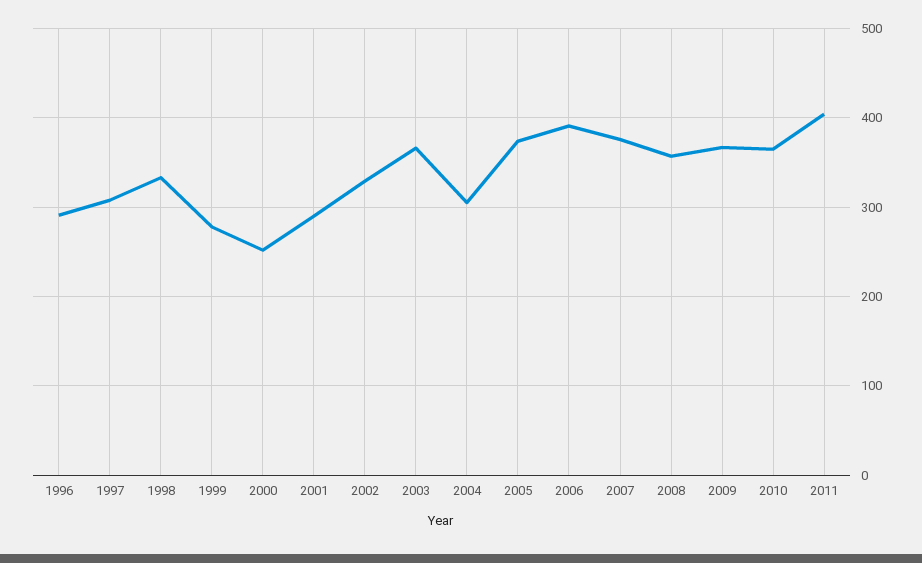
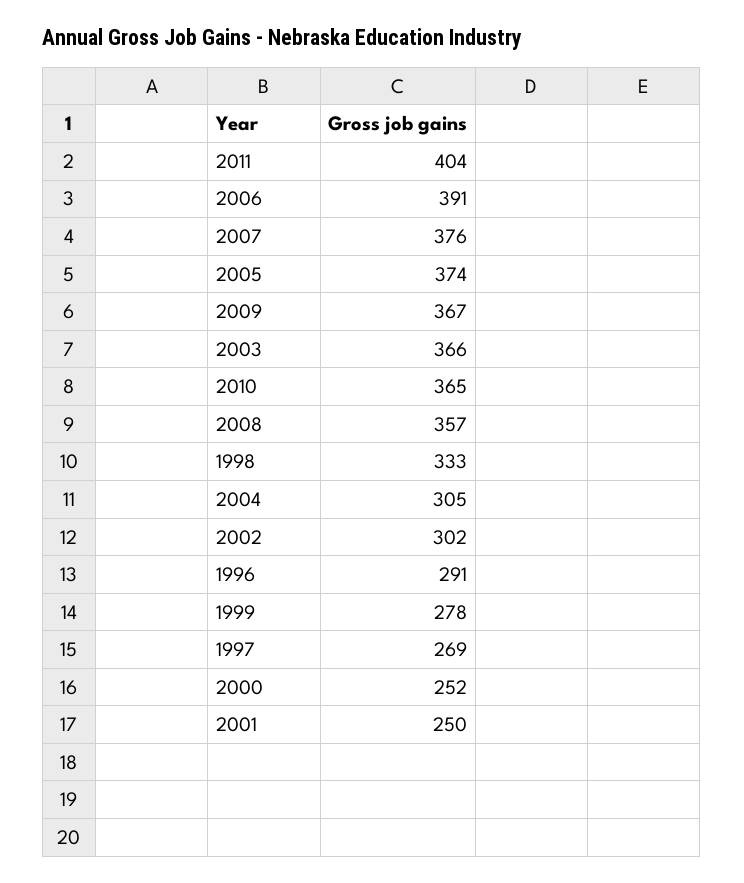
1997: 310 -> 269
2001: 290 -> 250
2002: 330 -> 302

